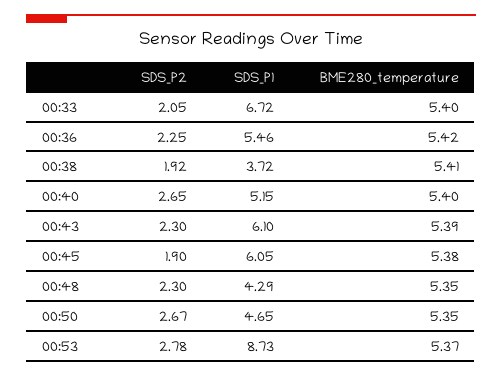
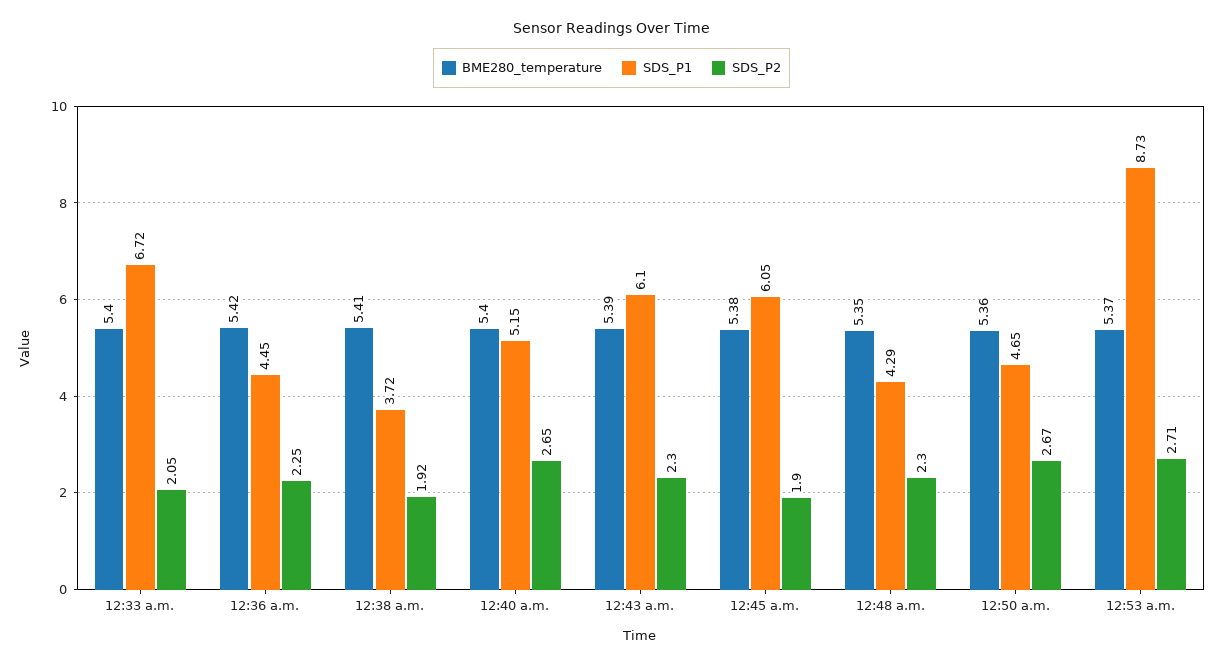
SDS_P1, 00:36: 5.46 -> 4.45
BME280_temperature, 00:50: 5.35 -> 5.36
SDS_P2, 00:53: 2.78 -> 2.71

